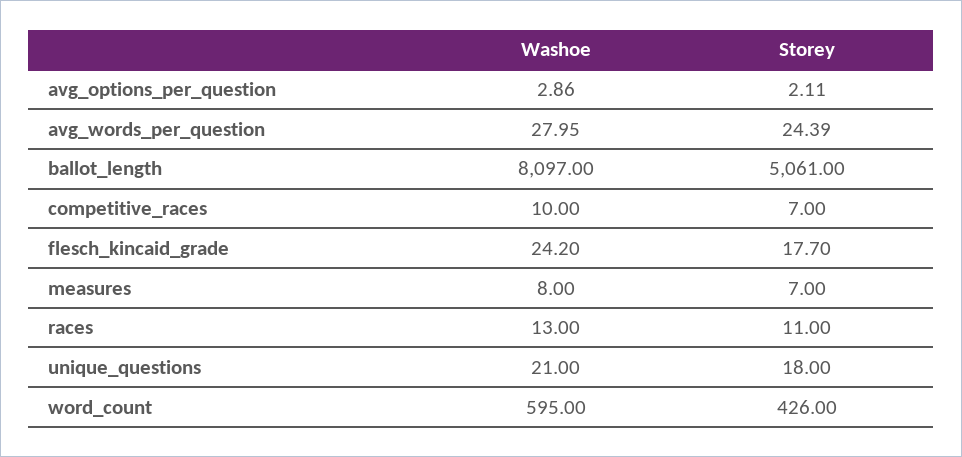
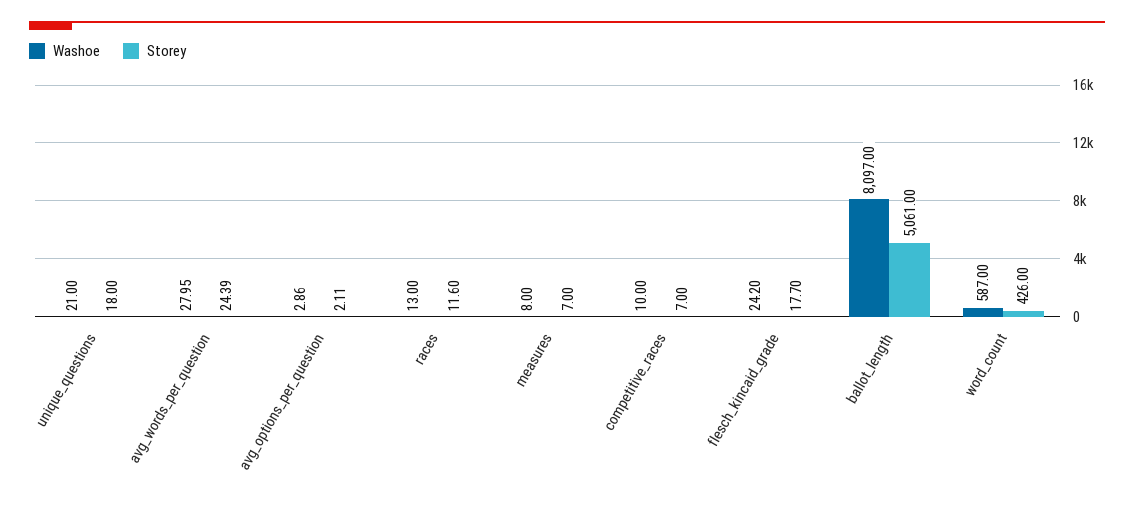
Storey, races: 11 -> 11.6
Washoe, word_count: 595 -> 587

